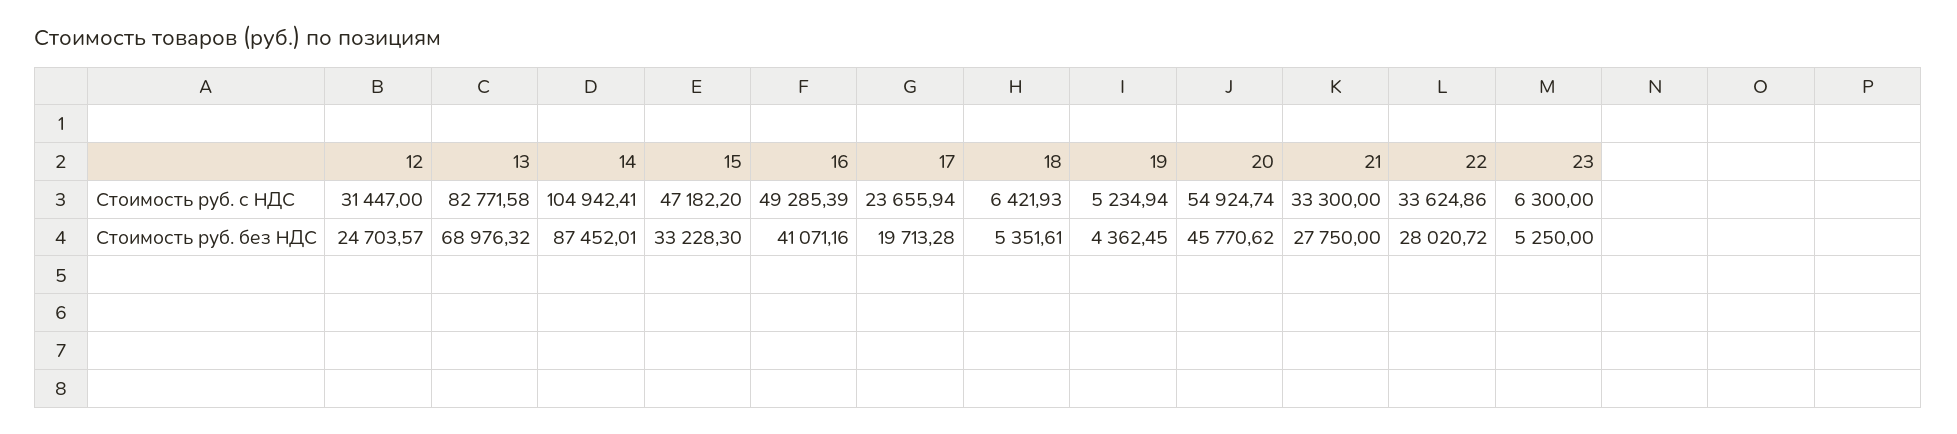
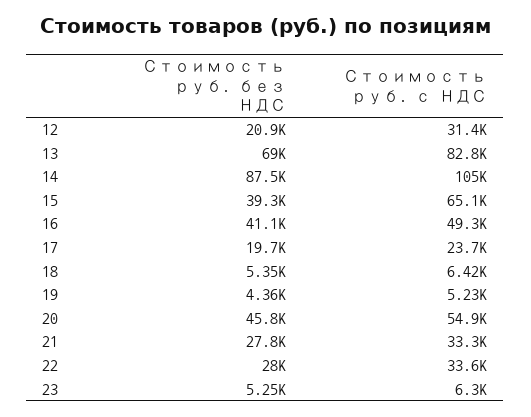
15, Стоимость руб. с НДС: 47182.2 -> 65100
12, Стоимость руб. без НДС: 24703.57 -> 20900
15, Стоимость руб. без НДС: 33228.3 -> 39300

